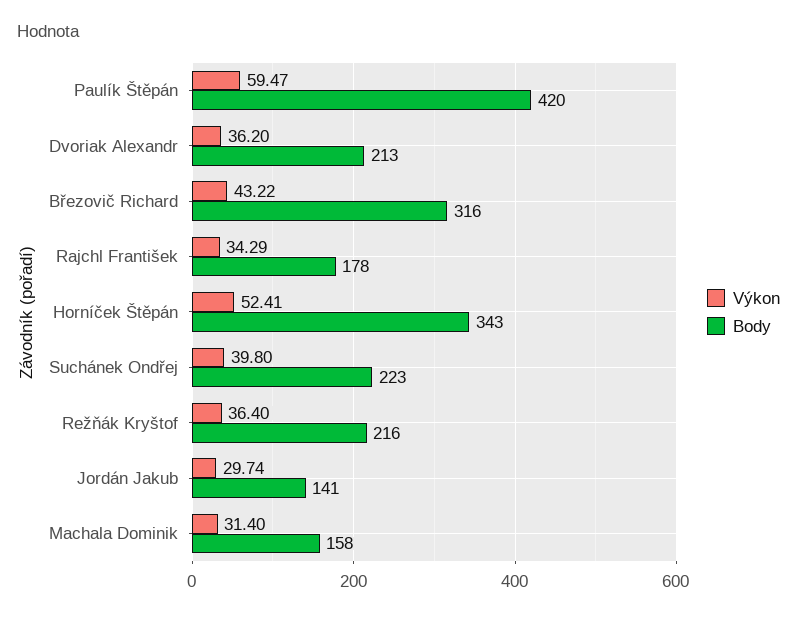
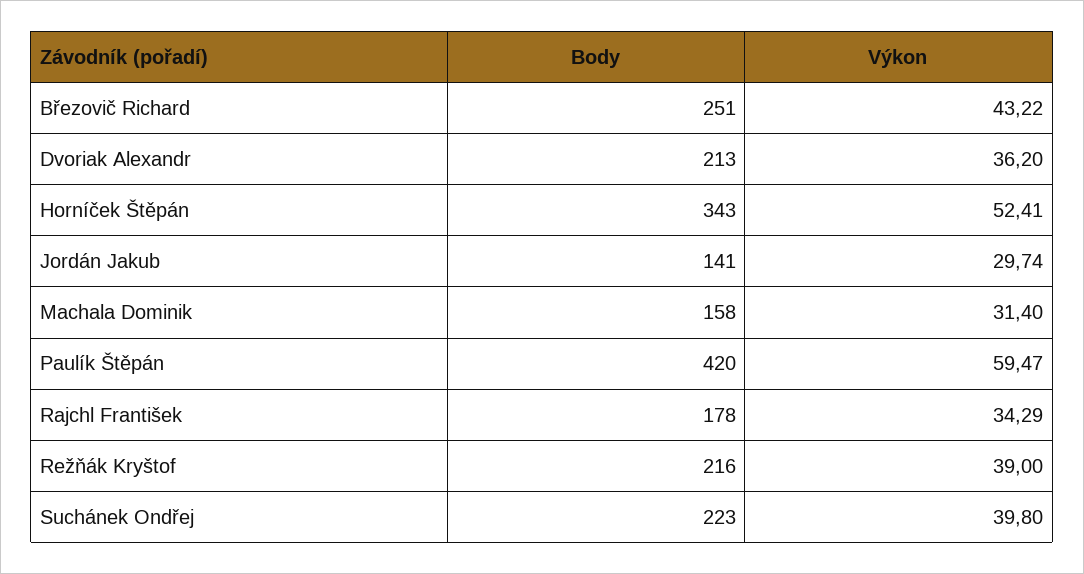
Body, Březovič Richard: 316 -> 251
Výkon, Režňák Kryštof: 36.4 -> 39

